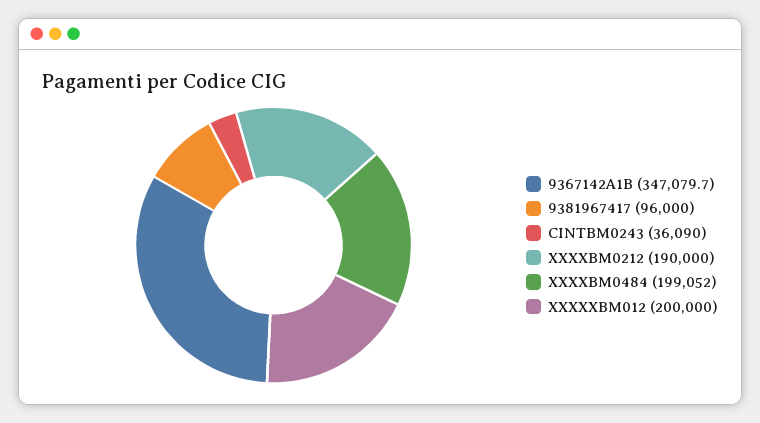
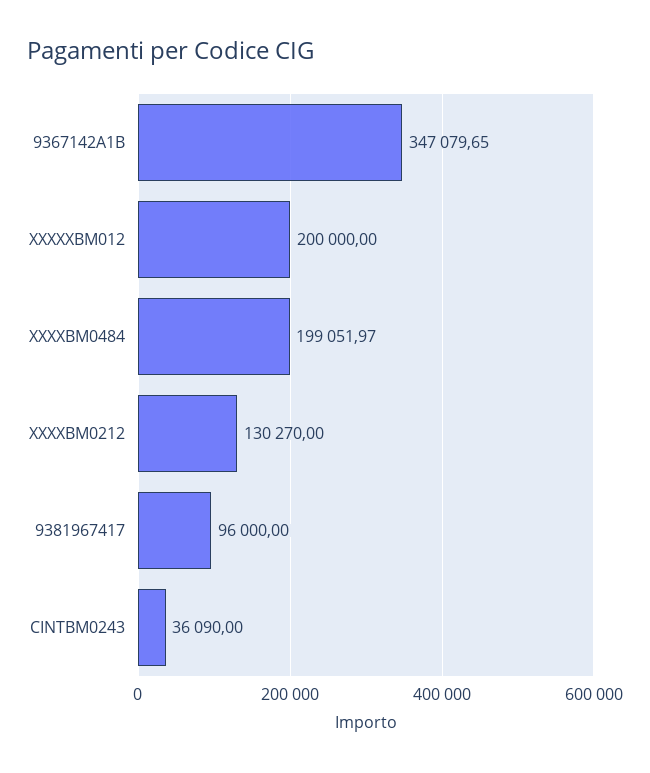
XXXXBM0212: 190000 -> 130270

